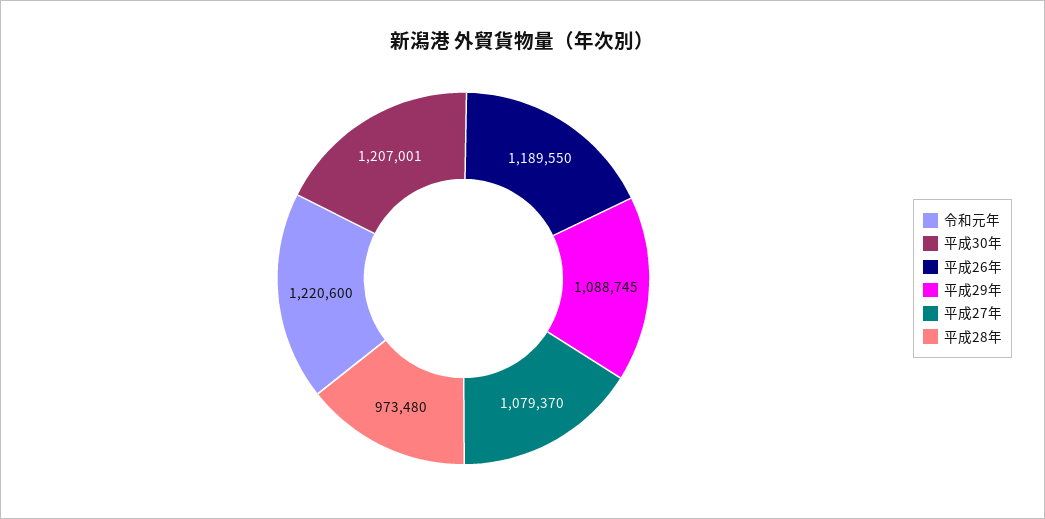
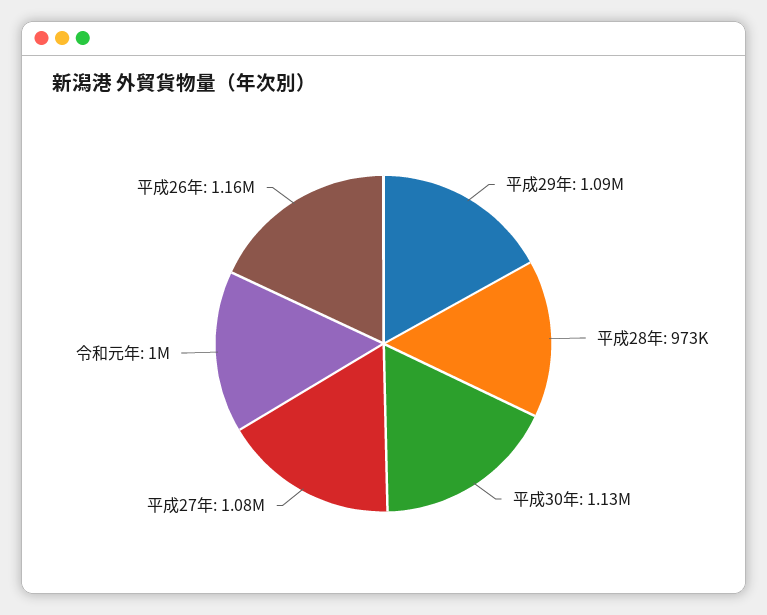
令和元年: 1220600 -> 1000000
平成30年: 1207001 -> 1130000
平成26年: 1189550 -> 1160000

